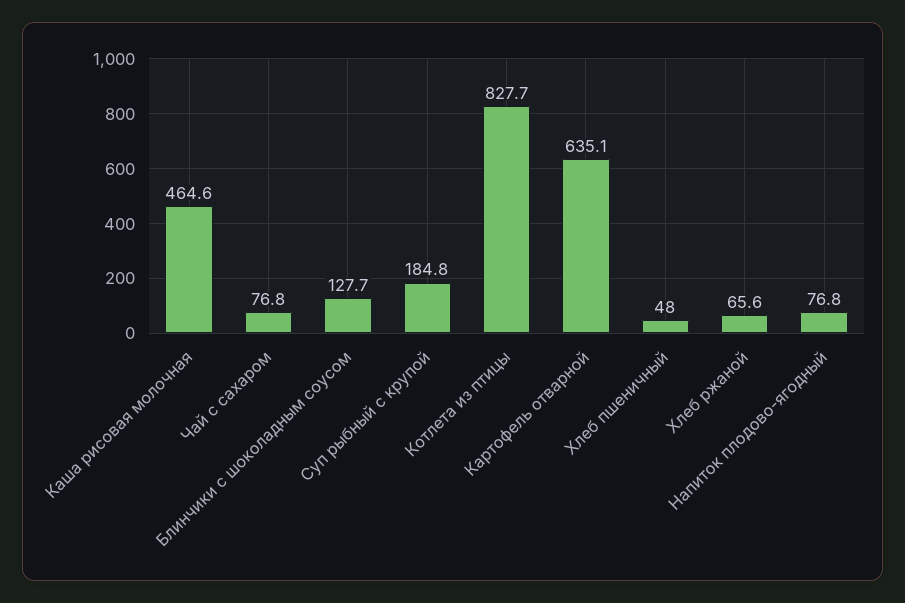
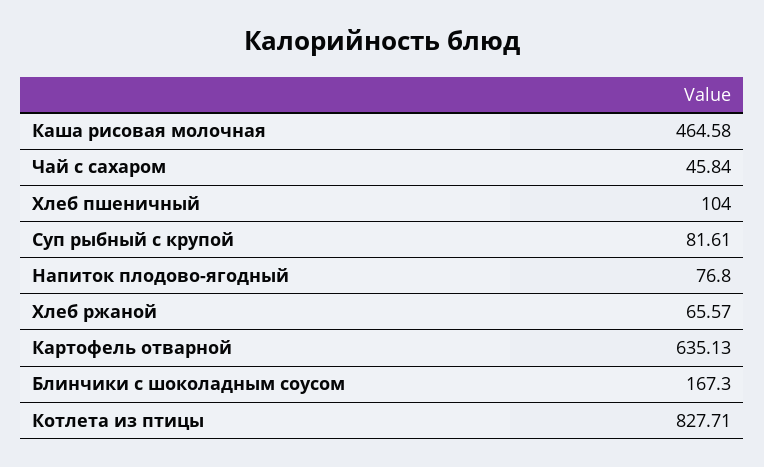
Чай с сахаром: 76.8 -> 45.84
Блинчики с шоколадным соусом: 127.7 -> 167.3
Суп рыбный с крупой: 184.8 -> 81.61
Хлеб пшеничный: 48 -> 104

